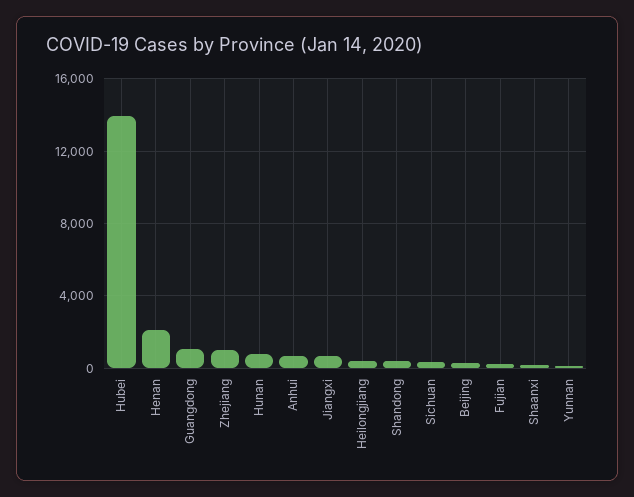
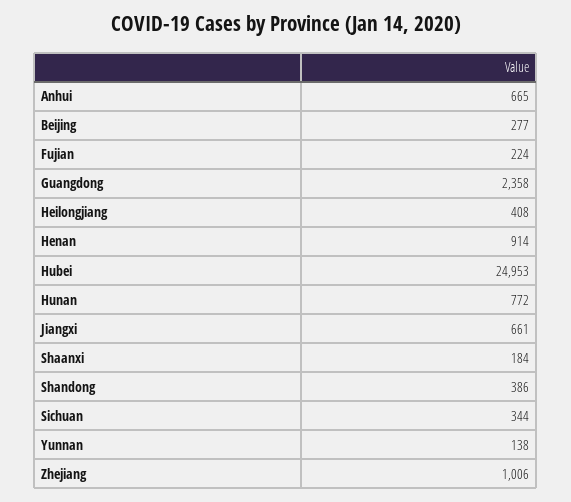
Hubei: 14000 -> 24953
Henan: 2000 -> 914
Guangdong: 1000 -> 2358

